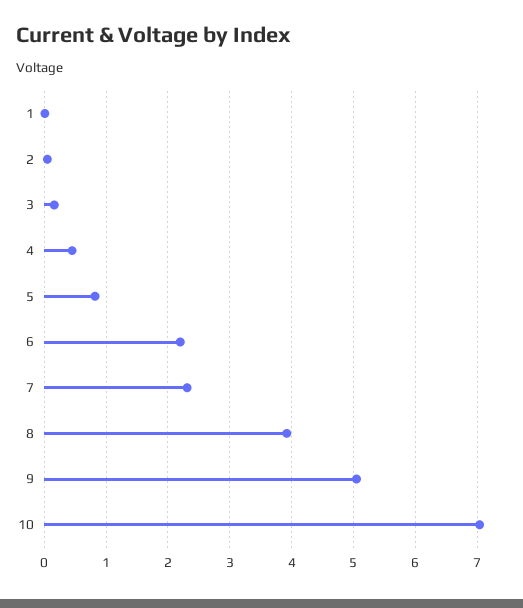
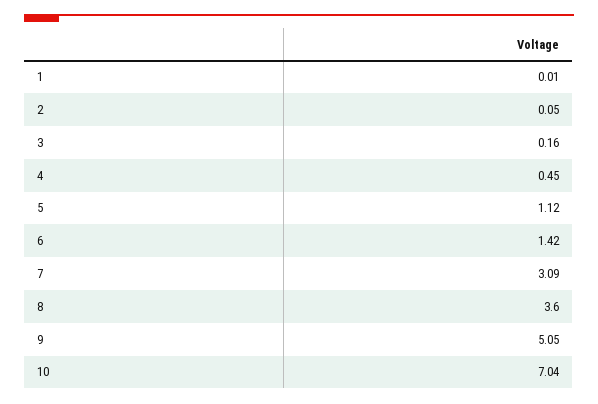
5: 0.8 -> 1.12
6: 2.2 -> 1.42
7: 2.3 -> 3.09
8: 3.9 -> 3.6

